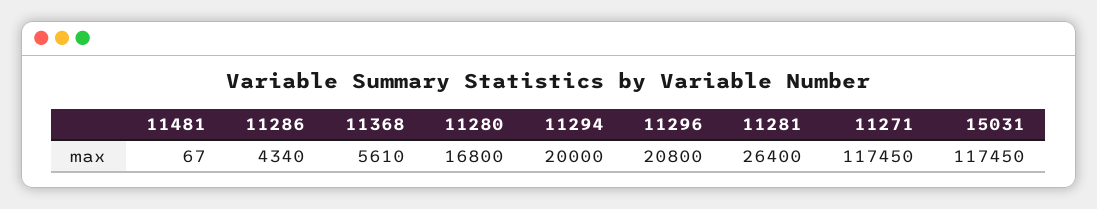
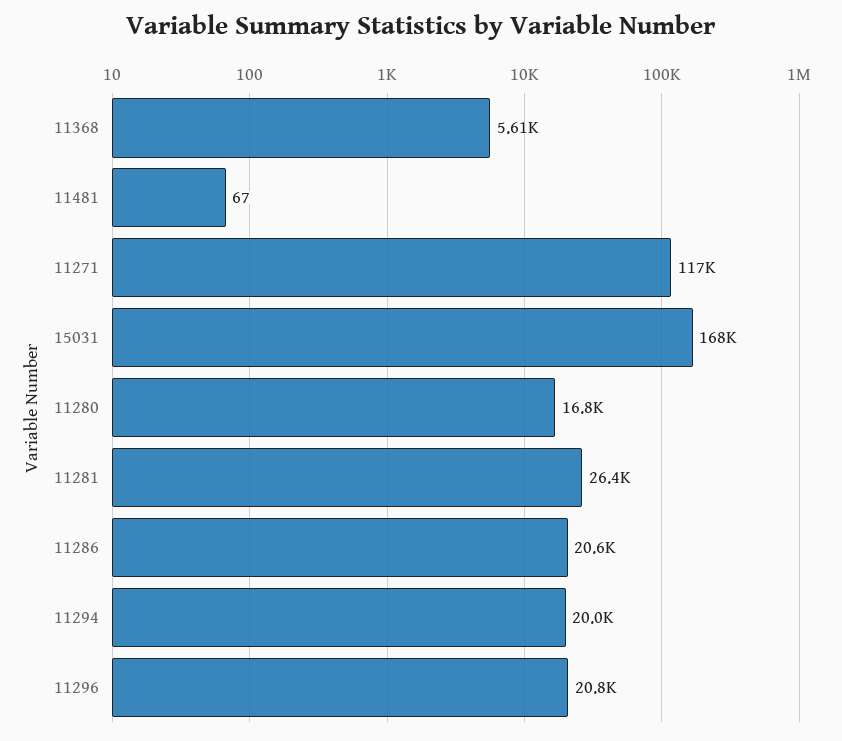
11286: 4340 -> 20600
15031: 117450 -> 168000

